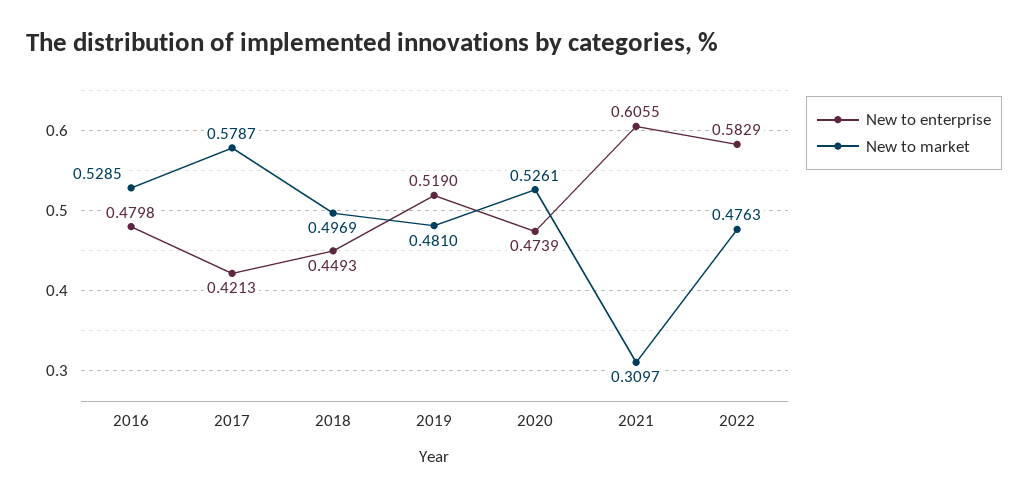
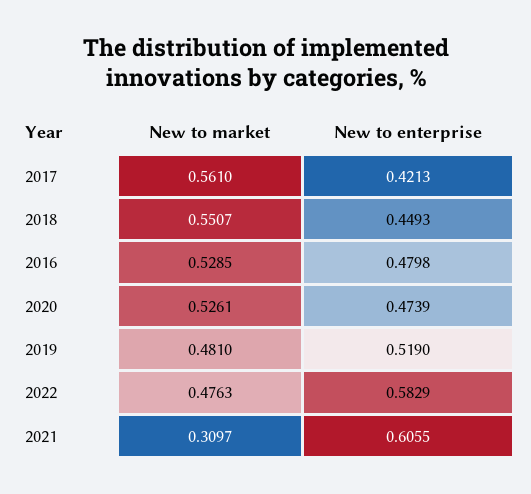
New to market, 2017: 0.5787 -> 0.561
New to market, 2018: 0.4969 -> 0.5507

